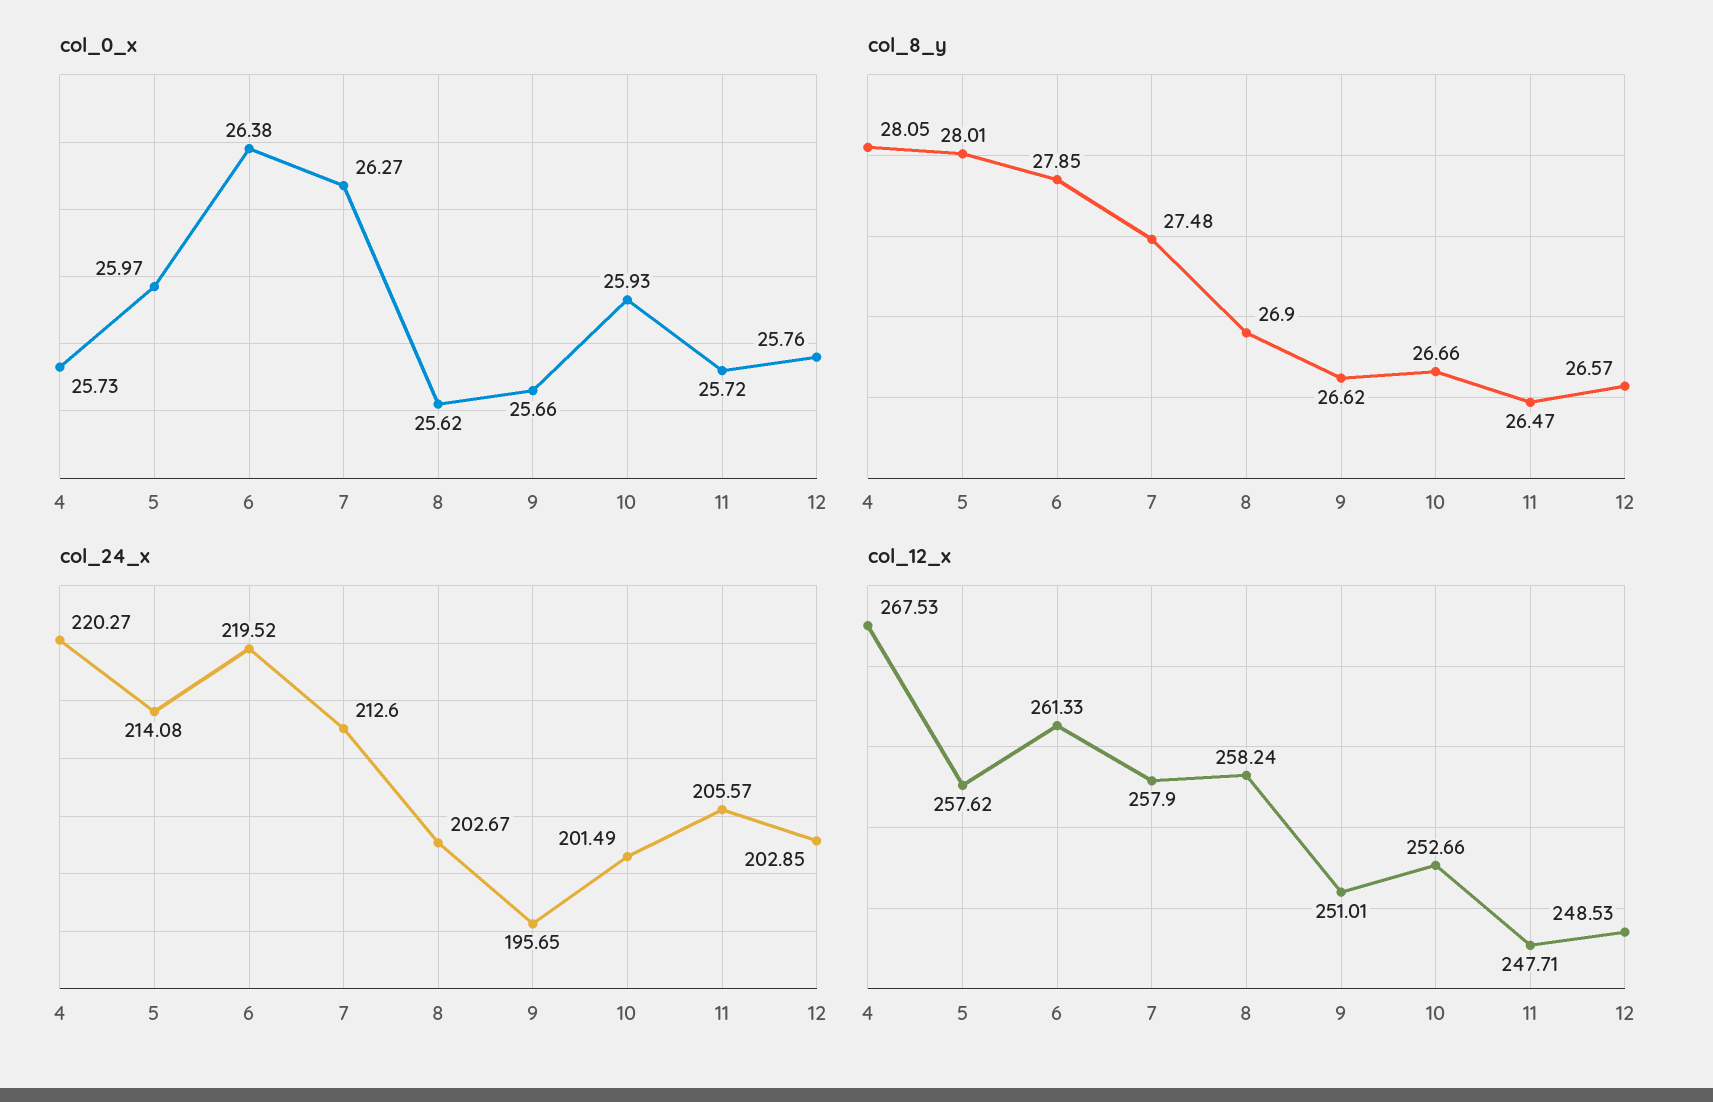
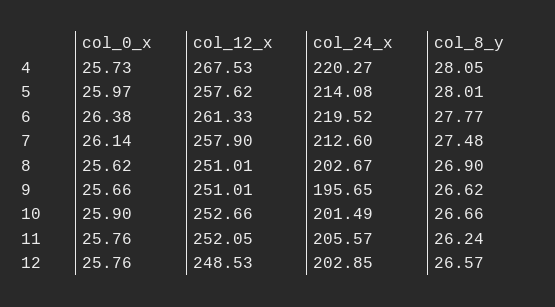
col_0_x, 7: 26.27 -> 26.14
col_0_x, 10: 25.93 -> 25.9
col_0_x, 11: 25.72 -> 25.76
col_8_y, 6: 27.85 -> 27.77
col_8_y, 11: 26.47 -> 26.24
col_12_x, 8: 258.24 -> 251.01
col_12_x, 11: 247.71 -> 252.05

